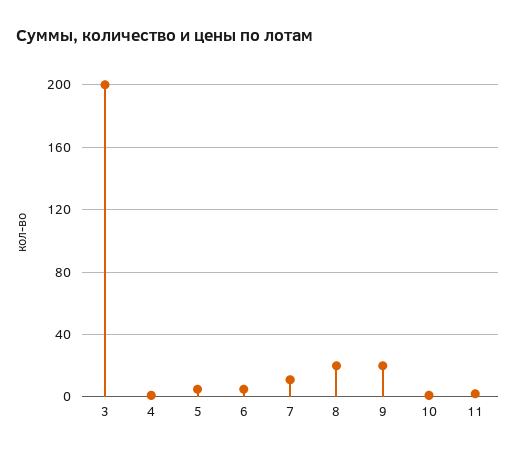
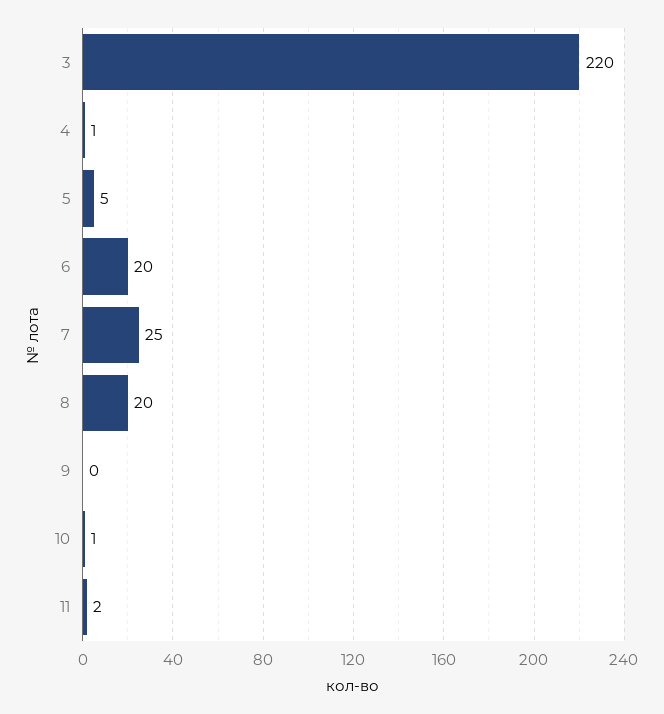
3: 200 -> 220
6: 5 -> 20
7: 10 -> 25
9: 20 -> 0

